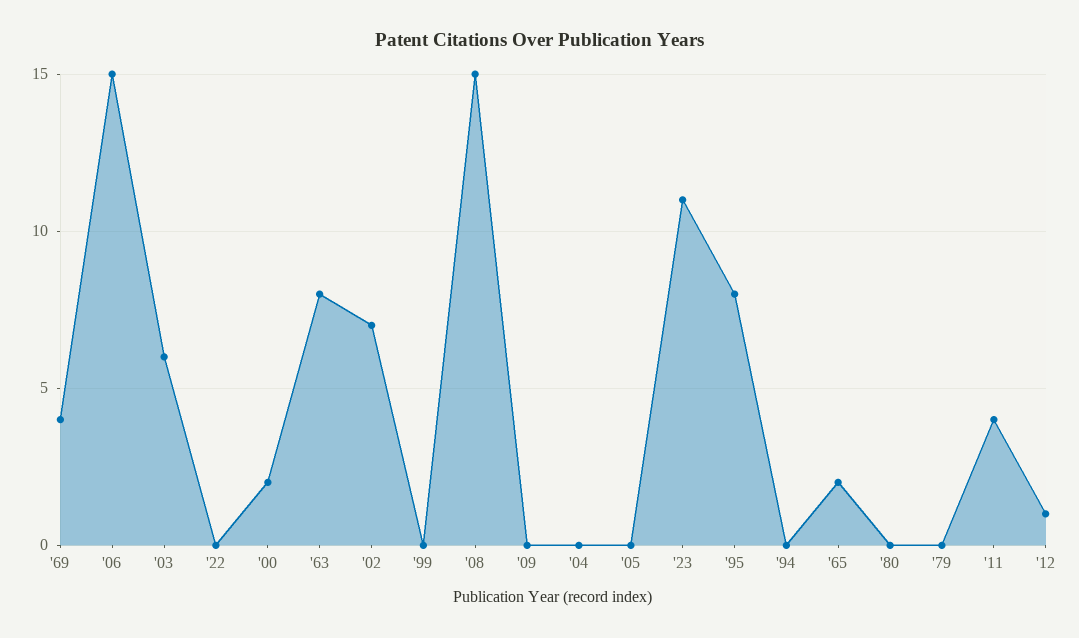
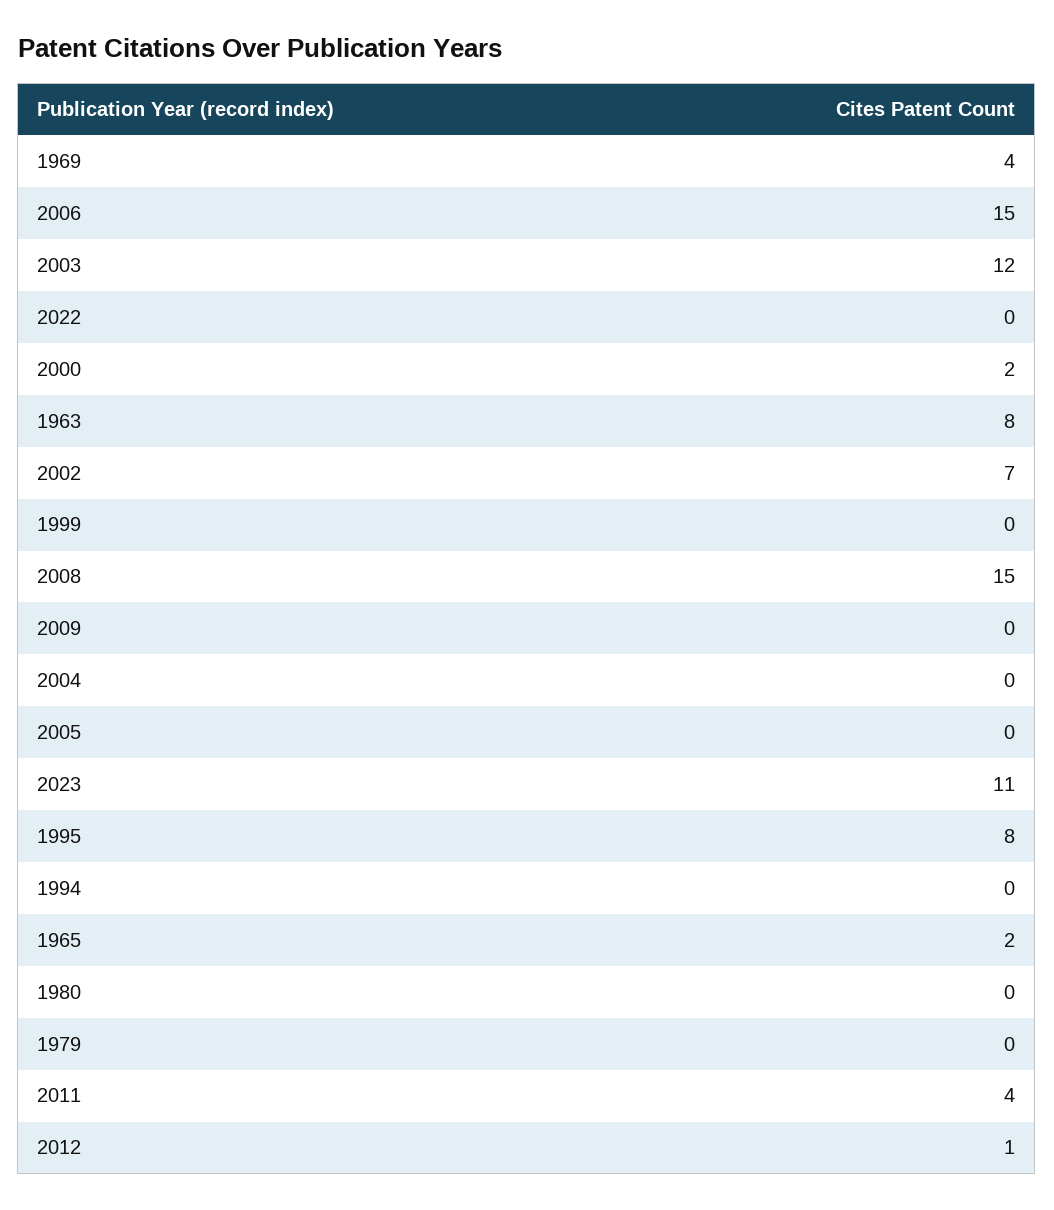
'03: 6 -> 12

